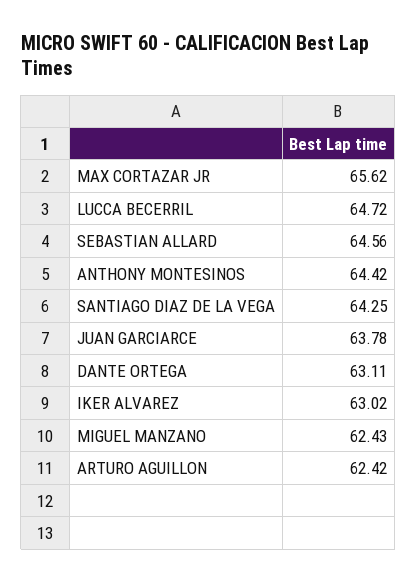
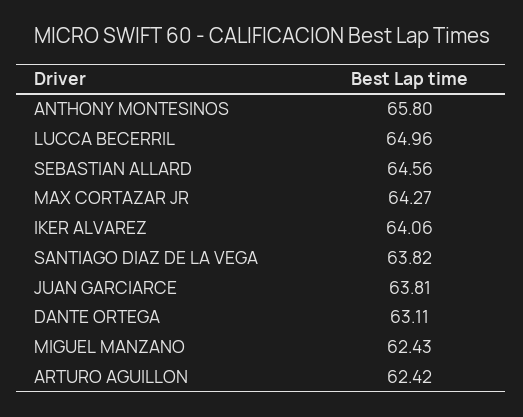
MAX CORTAZAR JR: 65.62 -> 64.27
LUCCA BECERRIL: 64.72 -> 64.96
ANTHONY MONTESINOS: 64.42 -> 65.8
SANTIAGO DIAZ DE LA VEGA: 64.25 -> 63.82
JUAN GARCIARCE: 63.78 -> 63.81
IKER ALVAREZ: 63.02 -> 64.06

